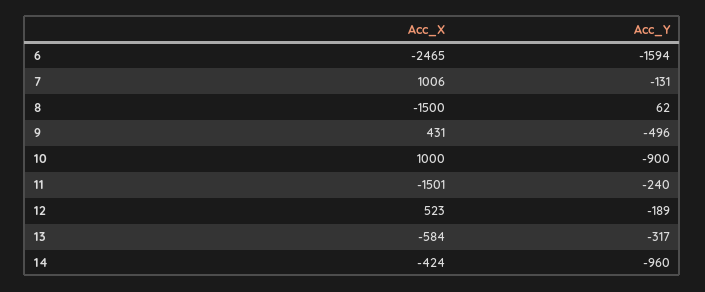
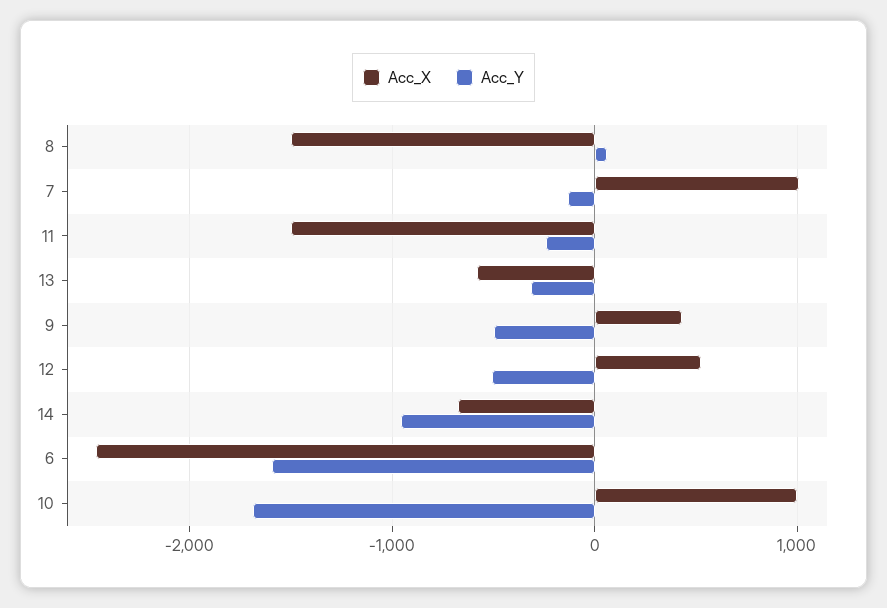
Acc_Y, 10: -900 -> -1700
Acc_Y, 12: -189 -> -500
Acc_X, 14: -424 -> -700

